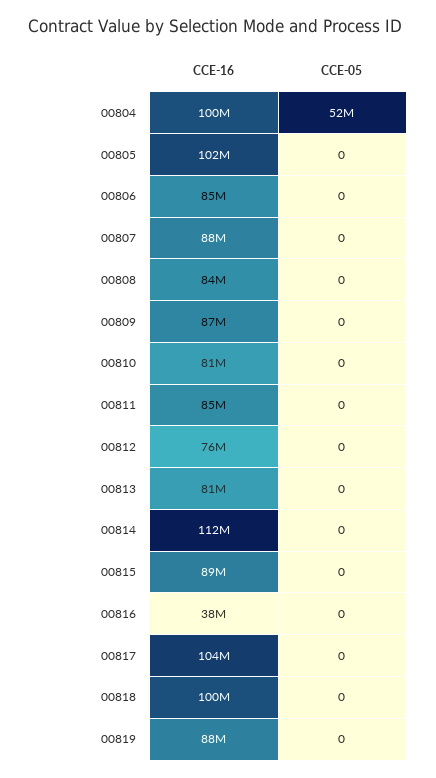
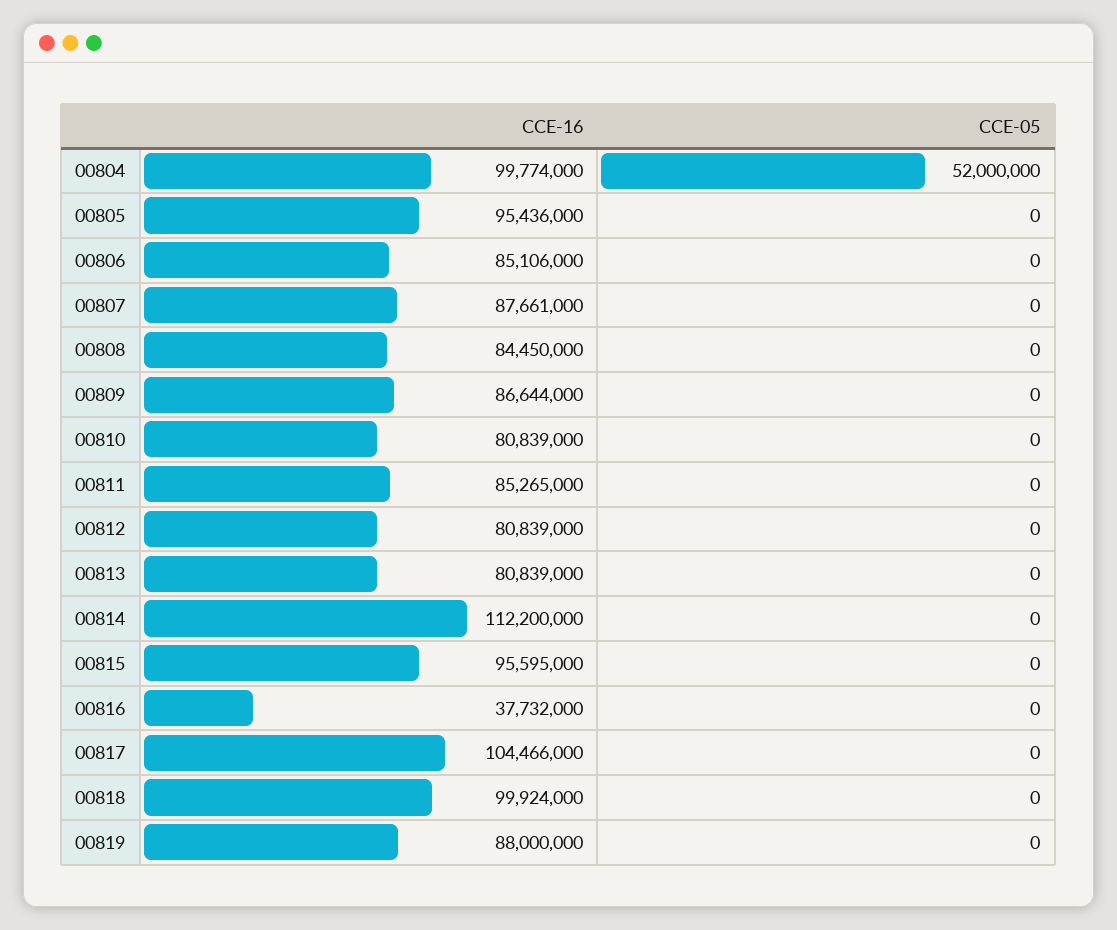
CCE-16, 00805: 102000000 -> 95436000
CCE-16, 00812: 76000000 -> 80839000
CCE-16, 00815: 89000000 -> 95595000

